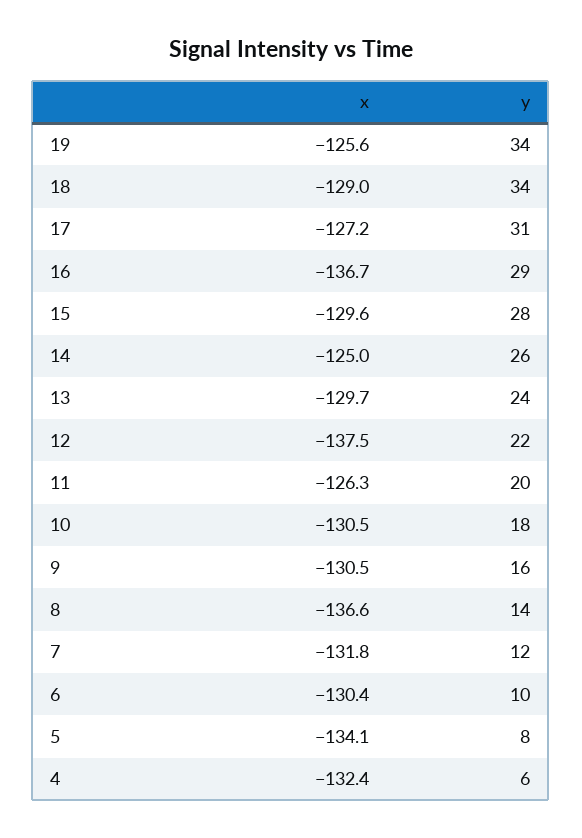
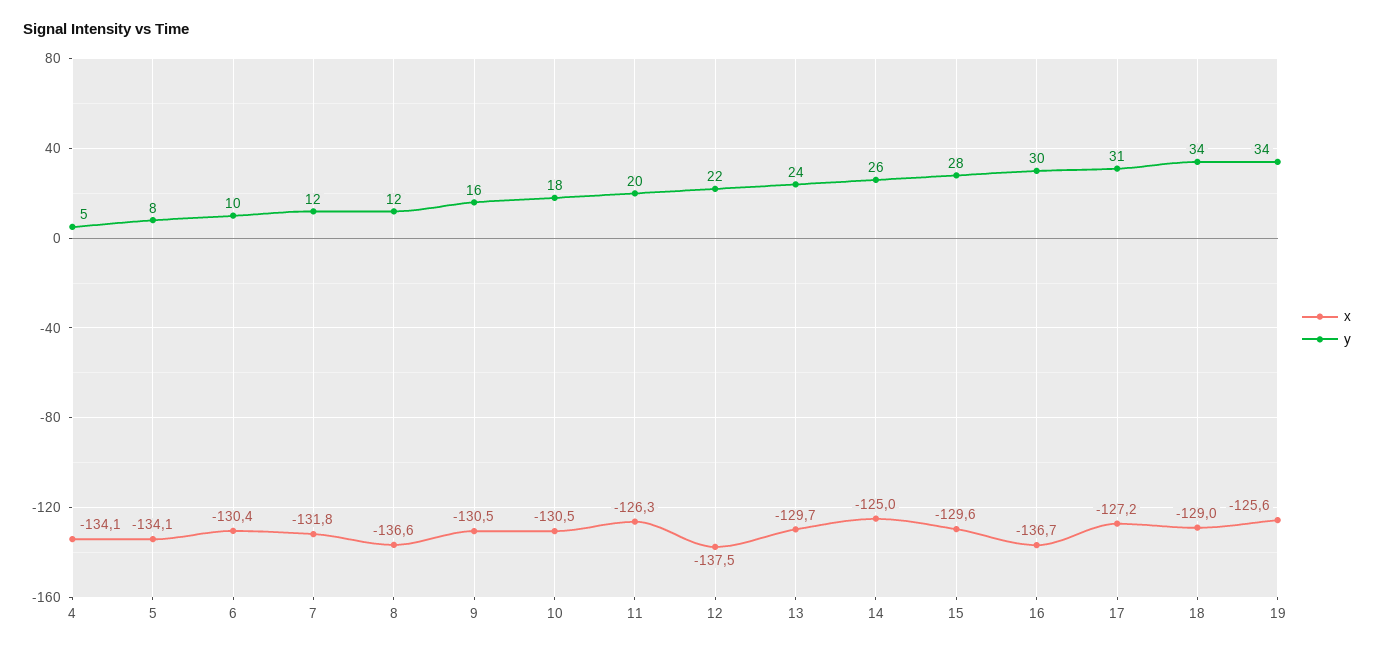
y, 16: 29 -> 30
y, 8: 14 -> 12
x, 4: -132.4 -> -134.1
y, 4: 6 -> 5

